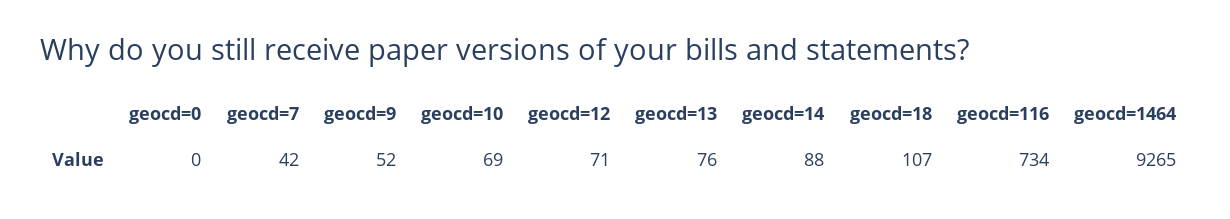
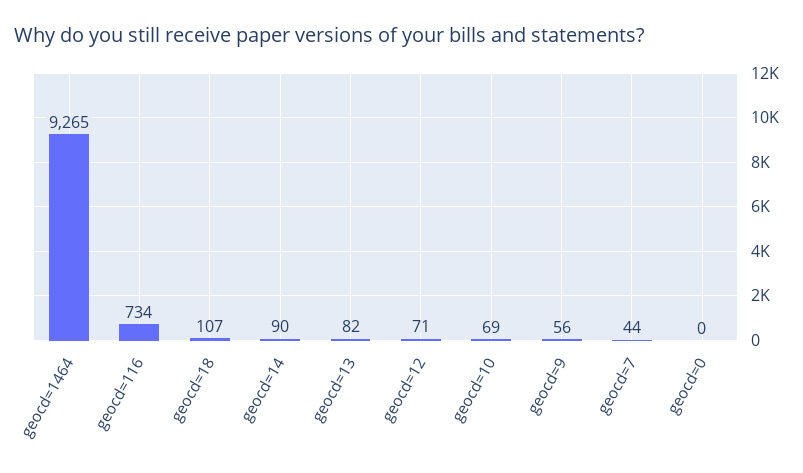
geocd=7: 42 -> 44
geocd=9: 52 -> 56
geocd=13: 76 -> 82
geocd=14: 88 -> 90

